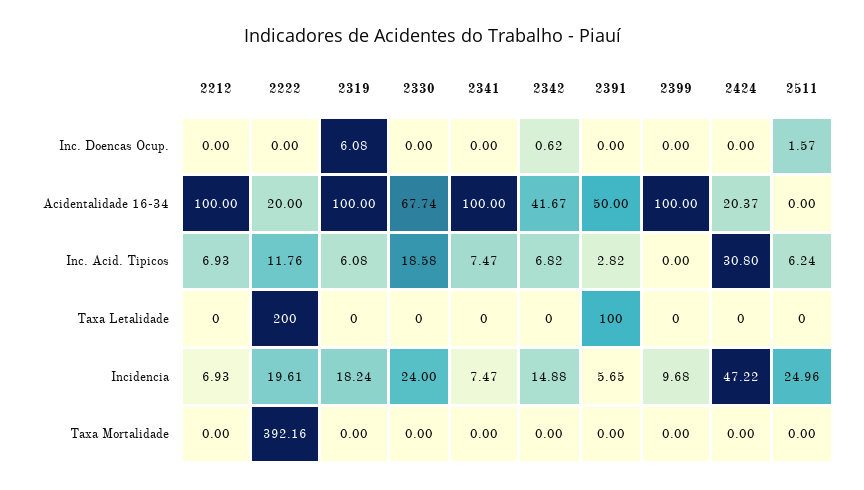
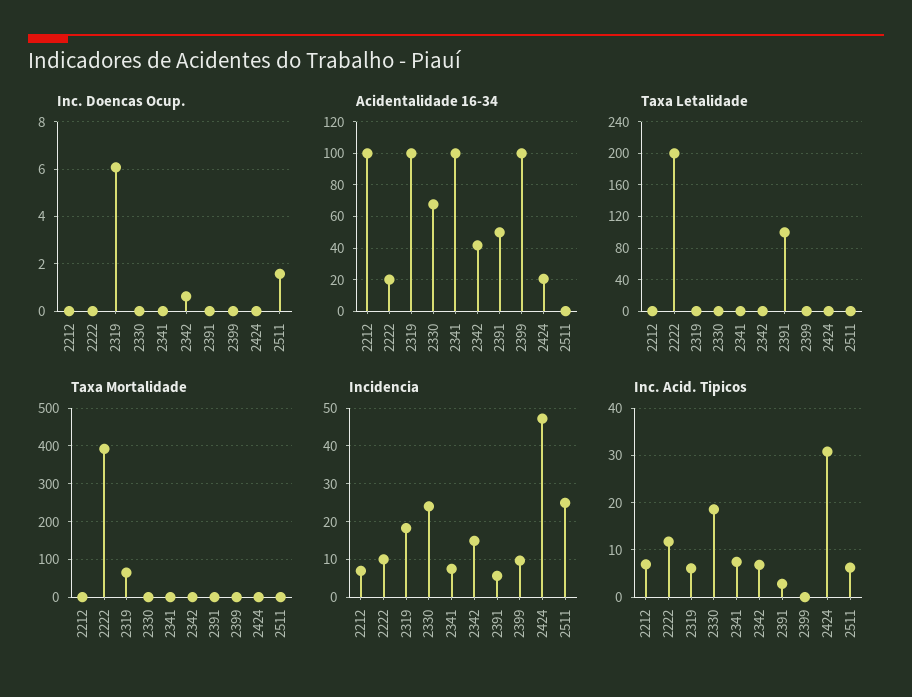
Incidencia, 2222: 19.61 -> 10
Taxa Mortalidade, 2319: 0 -> 60

